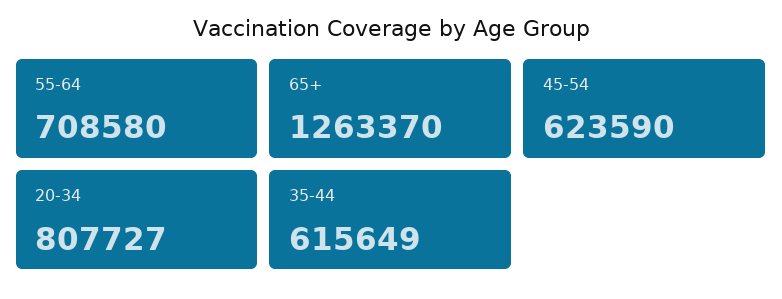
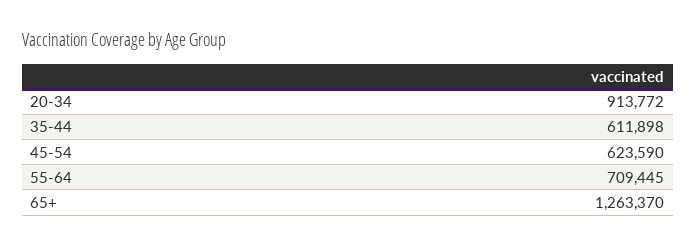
55-64: 708580 -> 709445
20-34: 807727 -> 913772
35-44: 615649 -> 611898

